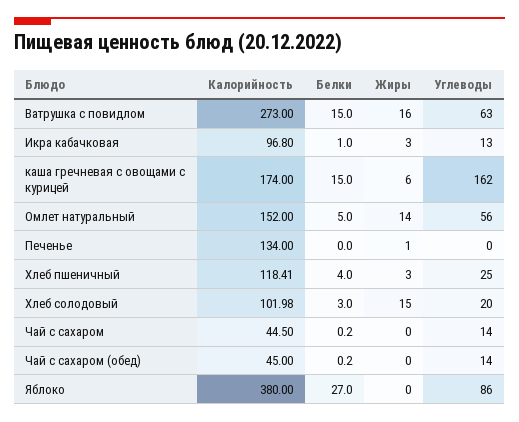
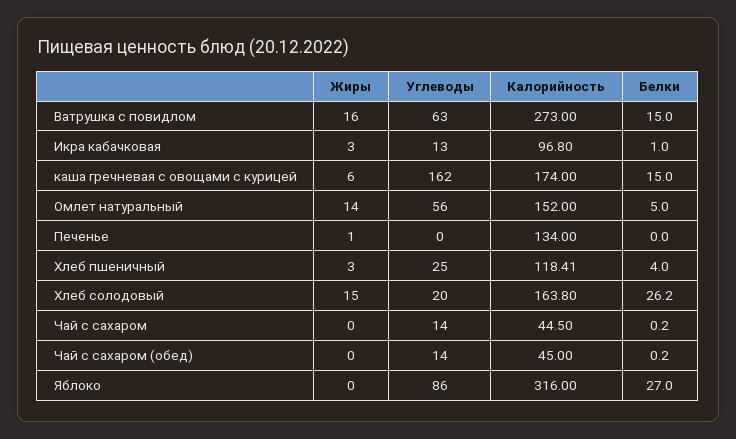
Калорийность, Хлеб солодовый: 101.98 -> 163.8
Белки, Хлеб солодовый: 3 -> 26.2
Калорийность, Яблоко: 380 -> 316

